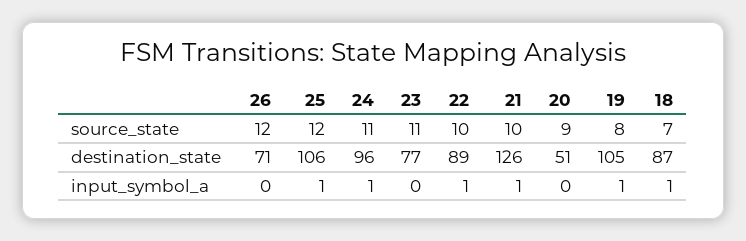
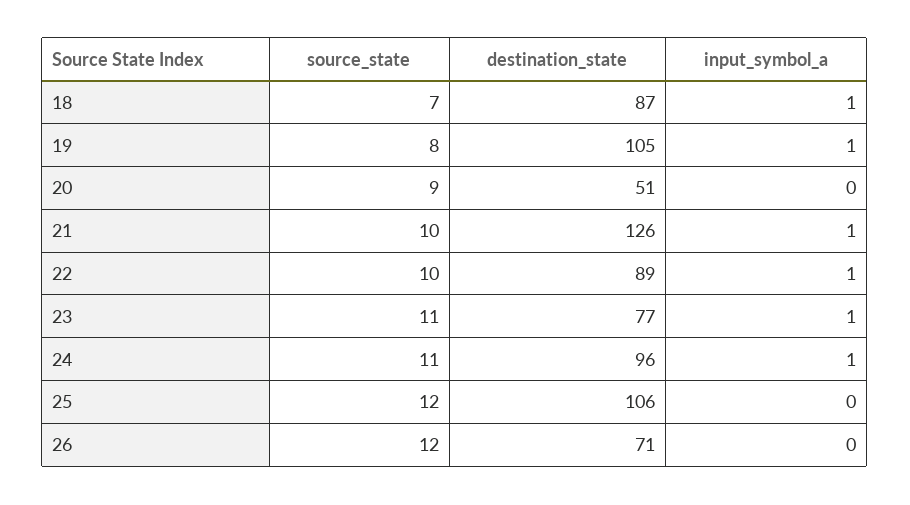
25, input_symbol_a: 1 -> 0
23, input_symbol_a: 0 -> 1

